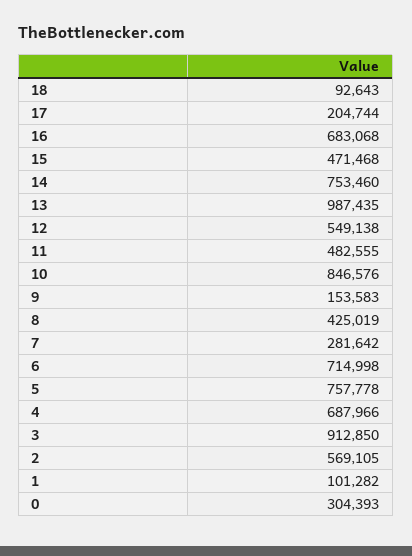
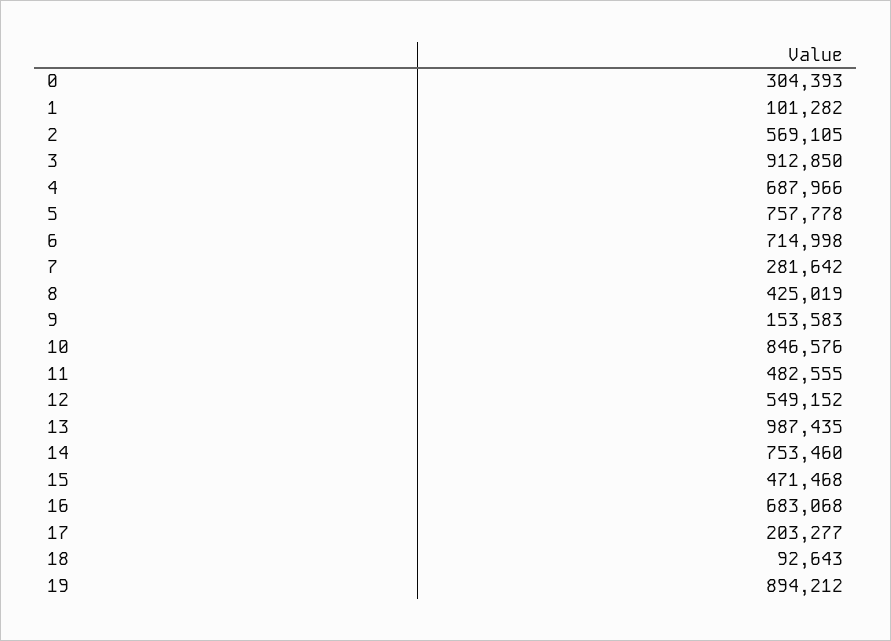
17: 204744 -> 203277
12: 549138 -> 549152
19: none -> 894212

